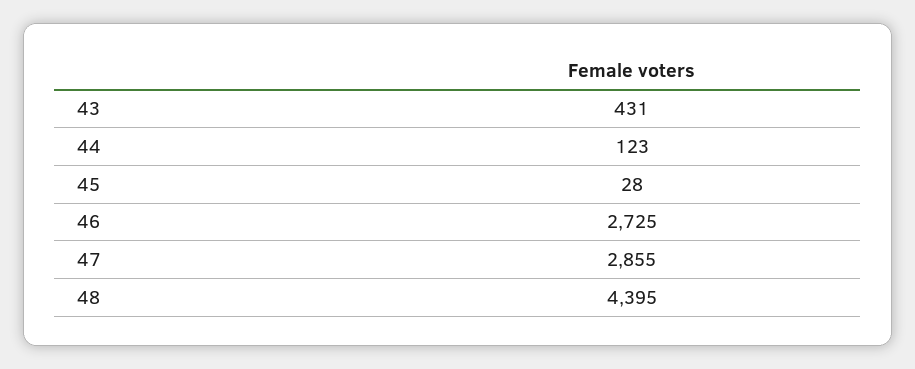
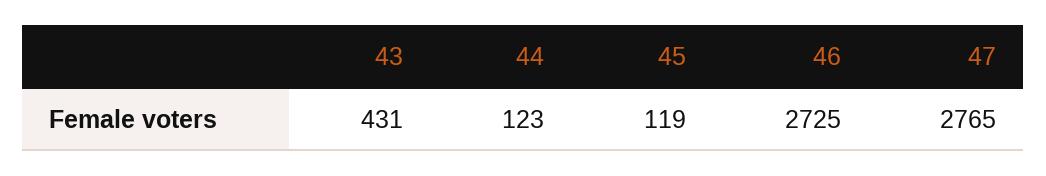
45: 28 -> 119
47: 2855 -> 2765
48: 4395 -> none

